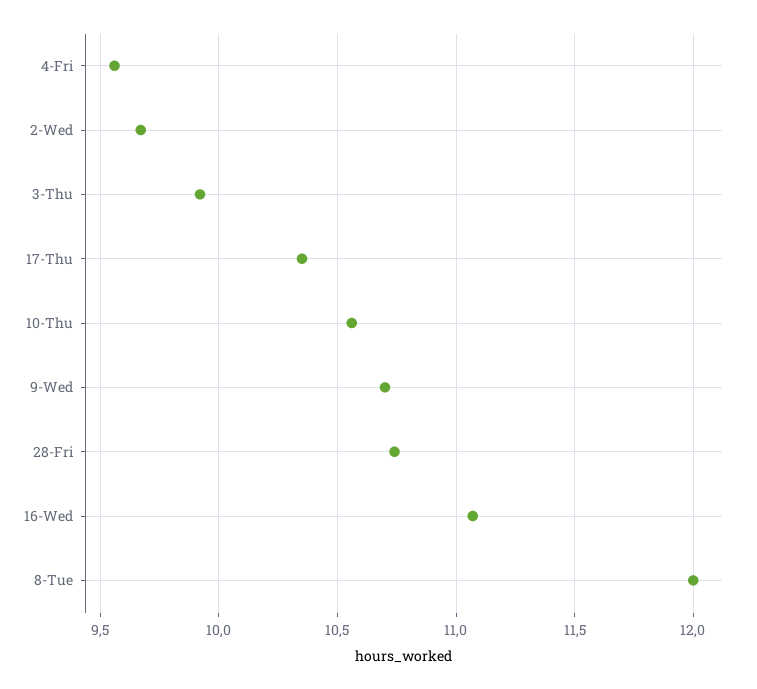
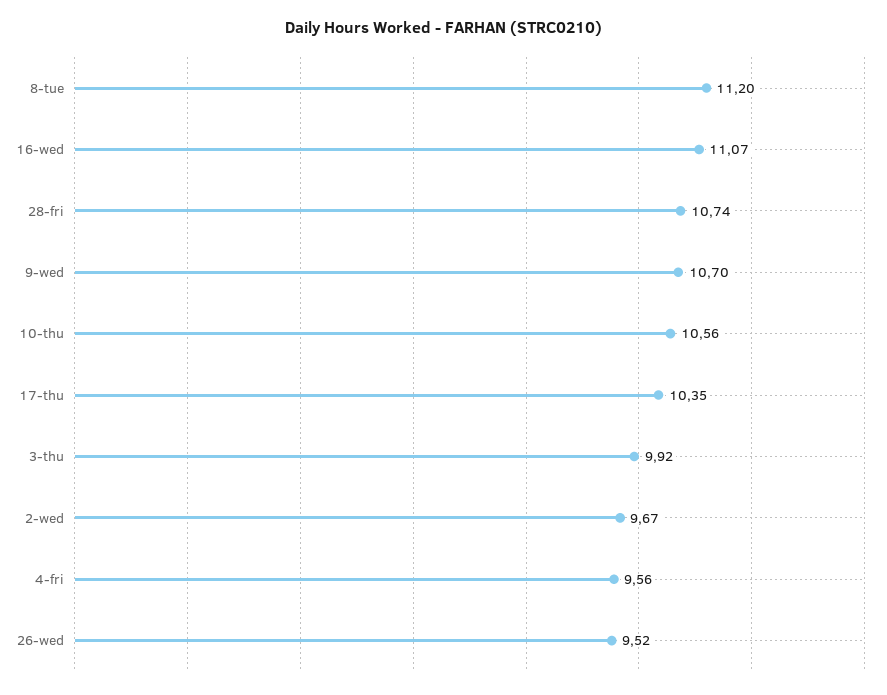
8-Tue: 12 -> 11.2
26-wed: none -> 9.52

